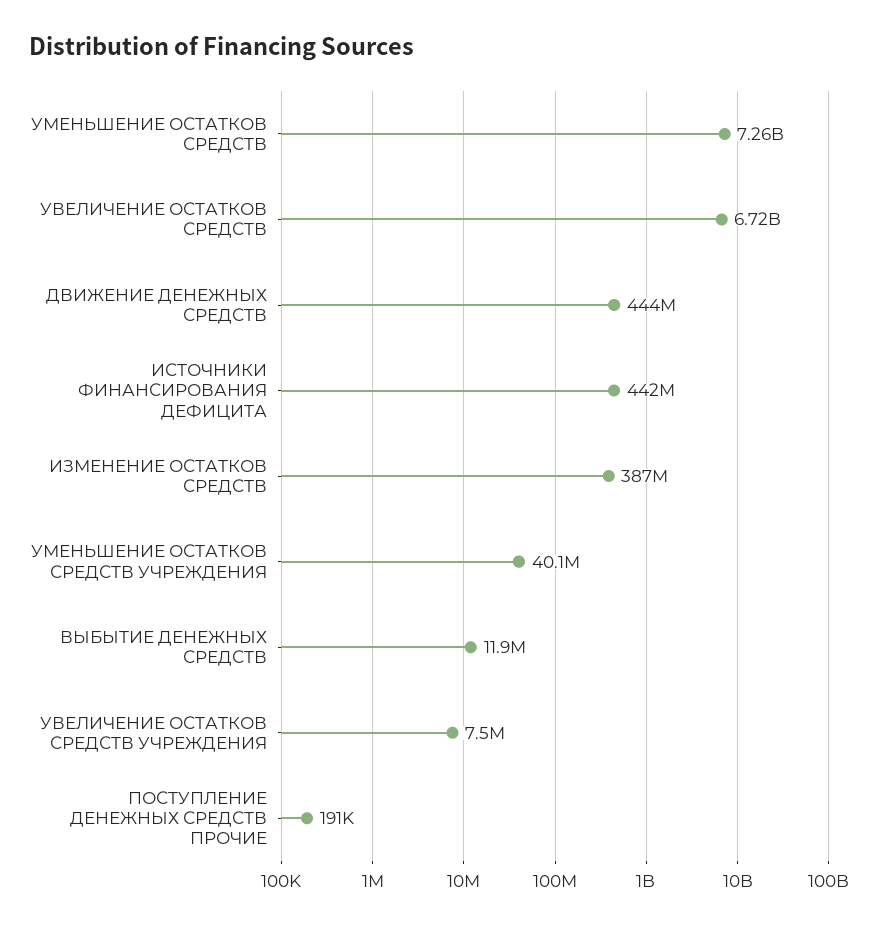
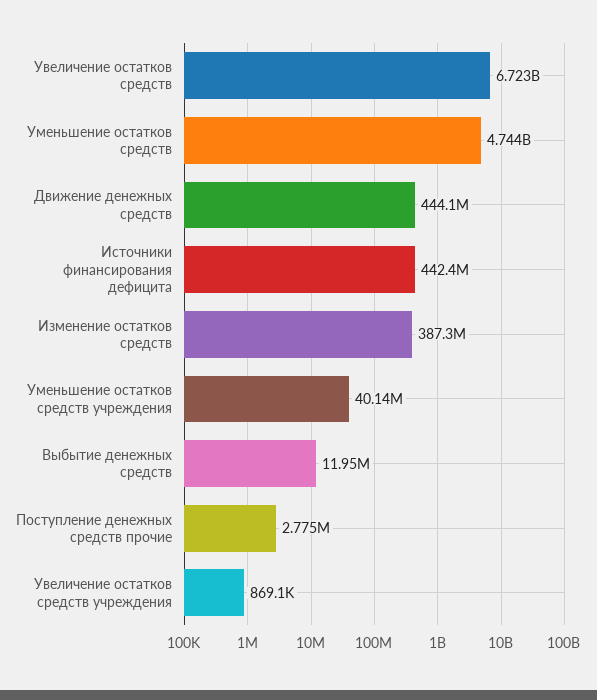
УМЕНЬШЕНИЕ ОСТАТКОВ СРЕДСТВ: 7260000000 -> 4744000000
УВЕЛИЧЕНИЕ ОСТАТКОВ СРЕДСТВ УЧРЕЖДЕНИЯ: 7500000 -> 869100
ПОСТУПЛЕНИЕ ДЕНЕЖНЫХ СРЕДСТВ ПРОЧИЕ: 191000 -> 2775000

